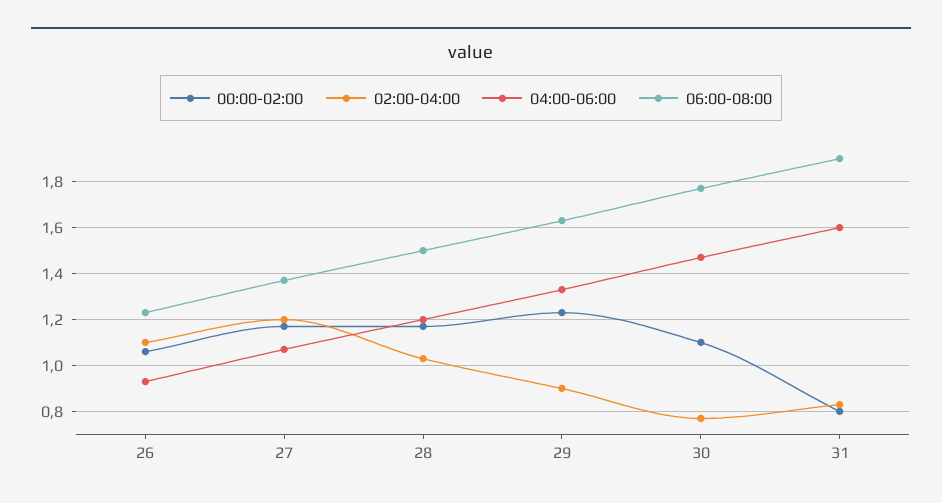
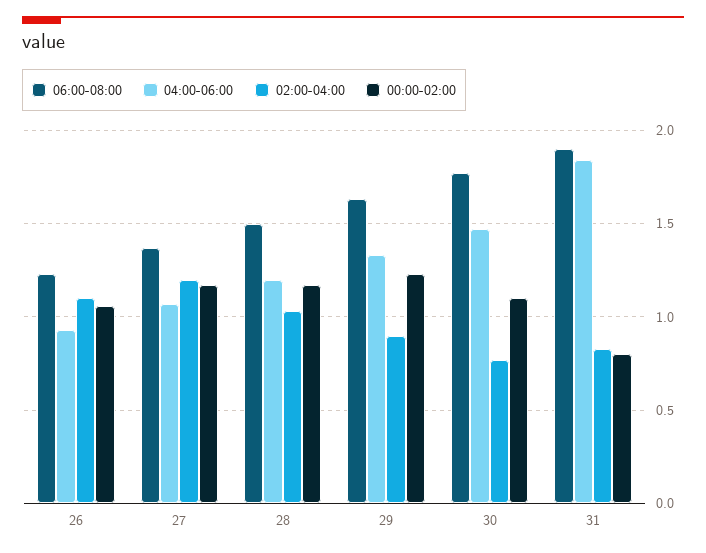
04:00-06:00, 31: 1.6 -> 1.85

